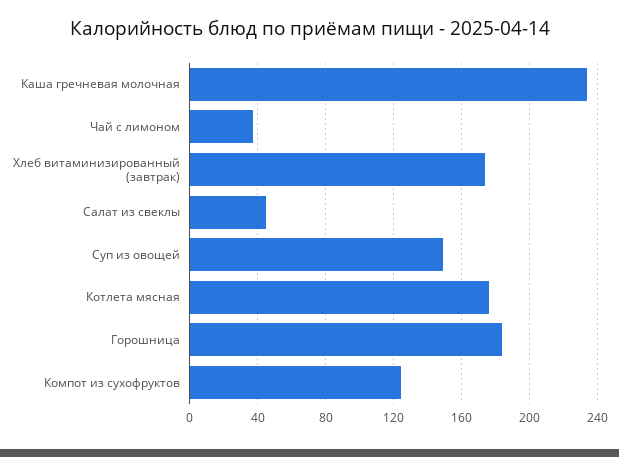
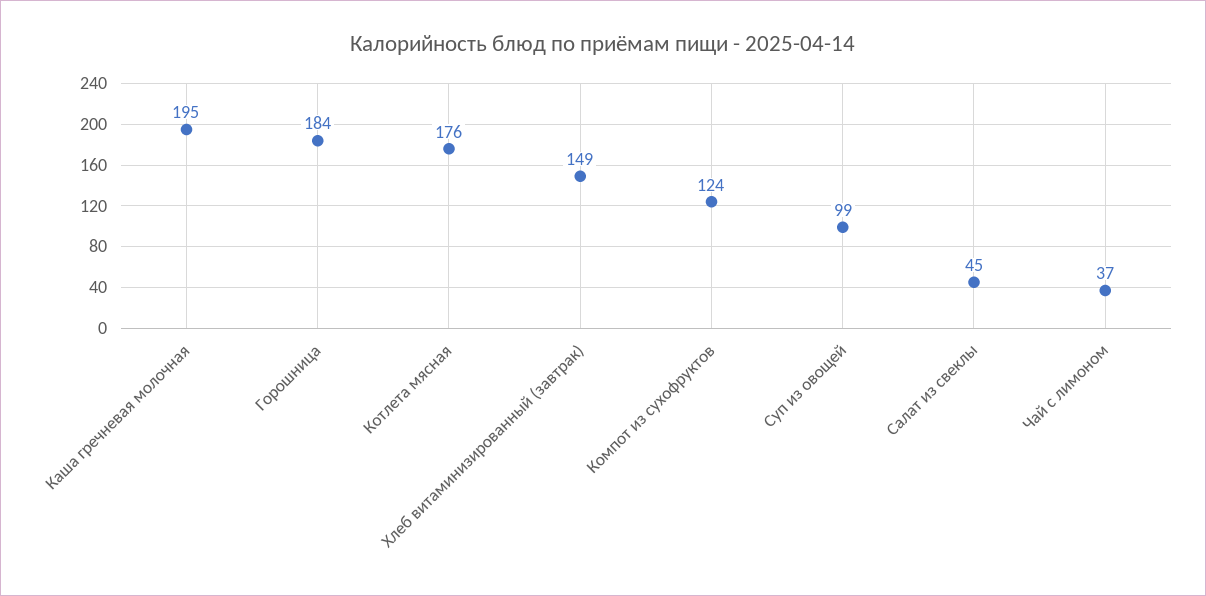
Каша гречневая молочная: 235 -> 195
Хлеб витаминизированный (завтрак): 175 -> 149
Суп из овощей: 150 -> 99

